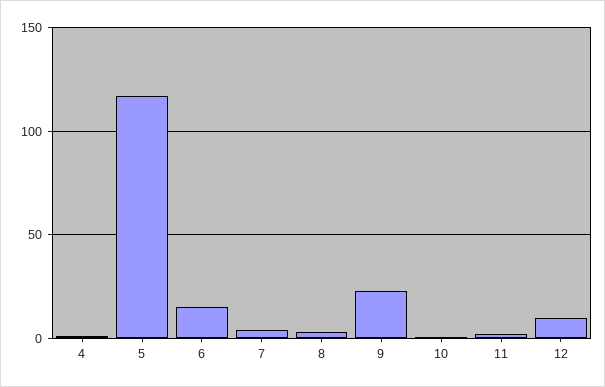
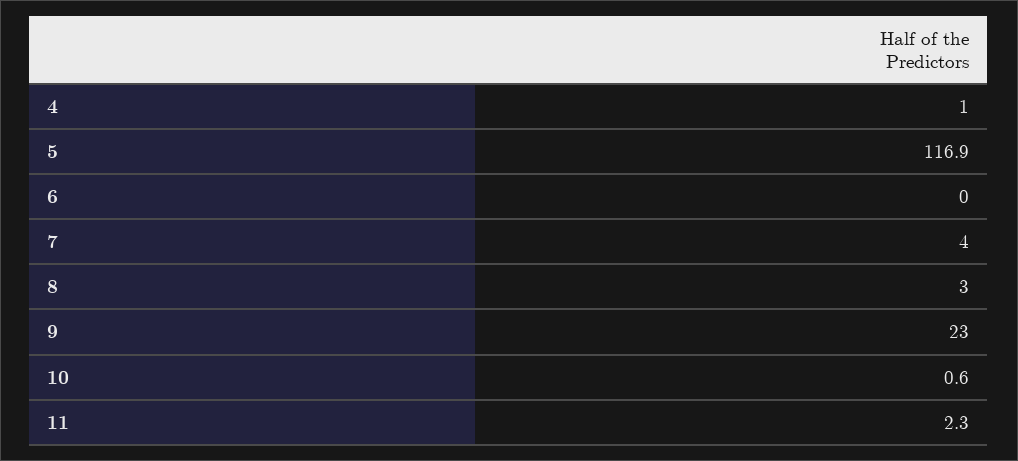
6: 15 -> 0
12: 10 -> none

